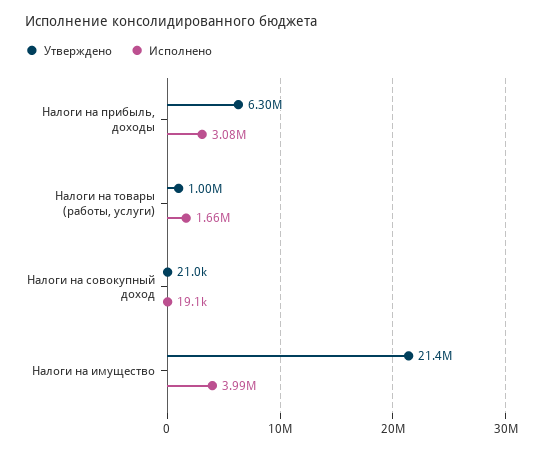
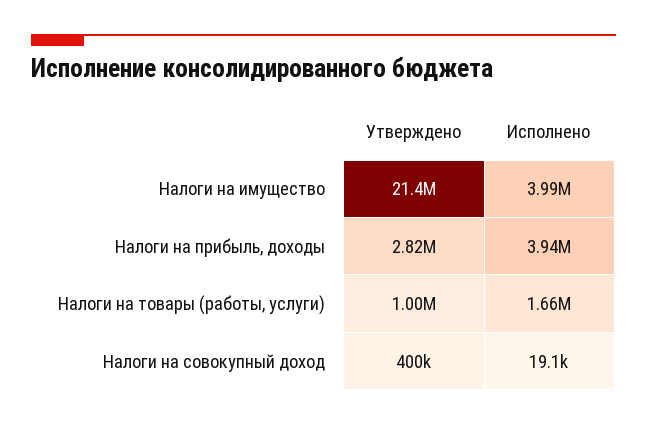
Утверждено, Налоги на прибыль, доходы: 6300000 -> 2820000
Исполнено, Налоги на прибыль, доходы: 3080000 -> 3940000
Утверждено, Налоги на совокупный доход: 21000 -> 400000

